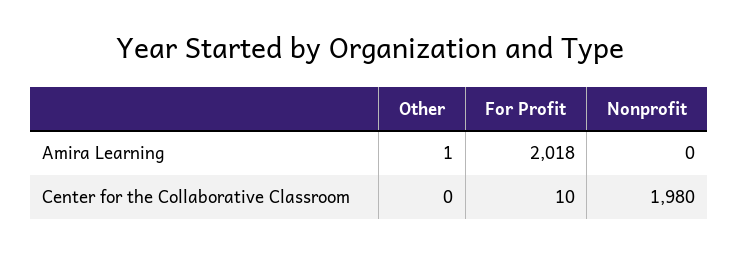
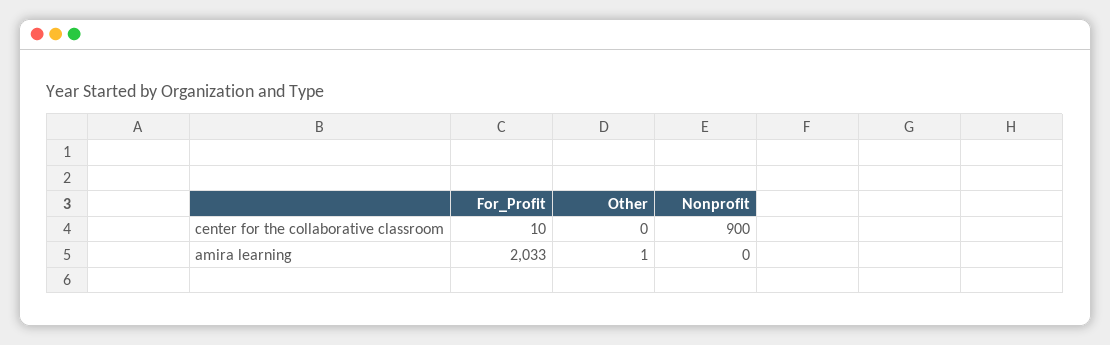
For Profit, Amira Learning: 2018 -> 2033
Nonprofit, Center for the Collaborative Classroom: 1980 -> 900

